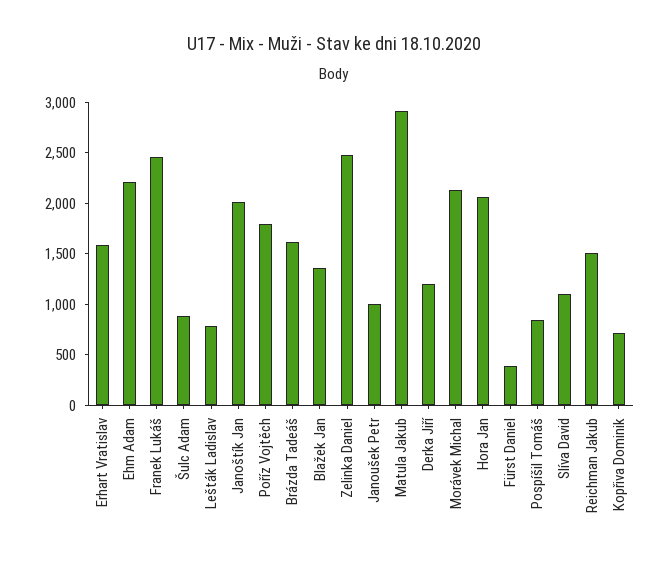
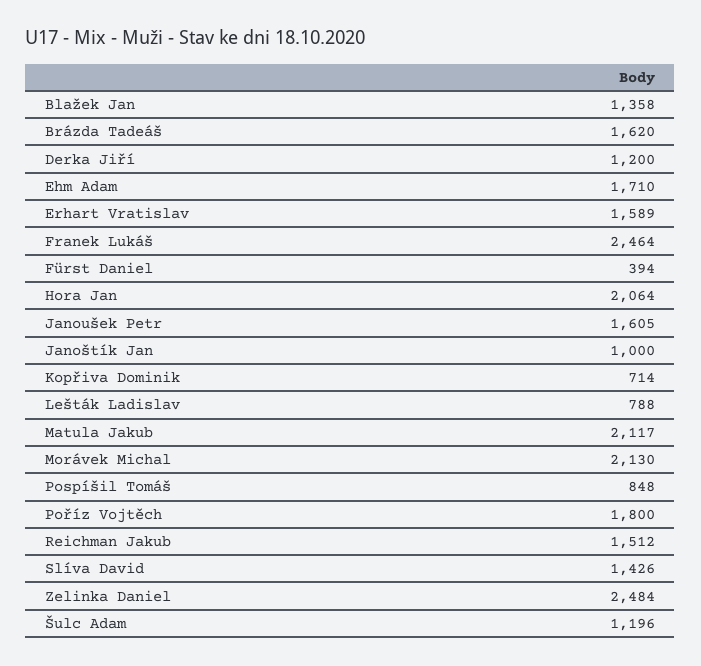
Ehm Adam: 2200 -> 1710
Šulc Adam: 900 -> 1196
Janoštík Jan: 2000 -> 1000
Janoušek Petr: 1000 -> 1605
Matula Jakub: 2900 -> 2117
Slíva David: 1100 -> 1426

